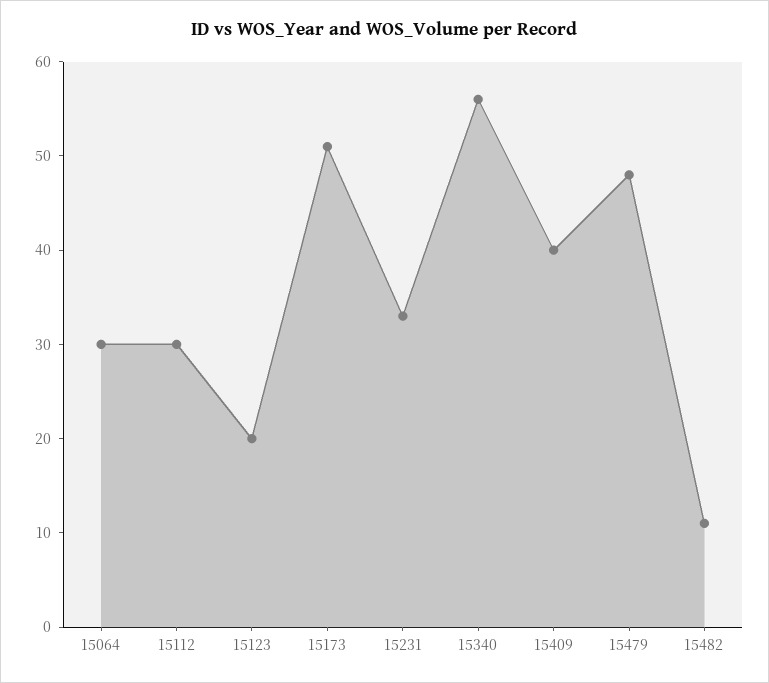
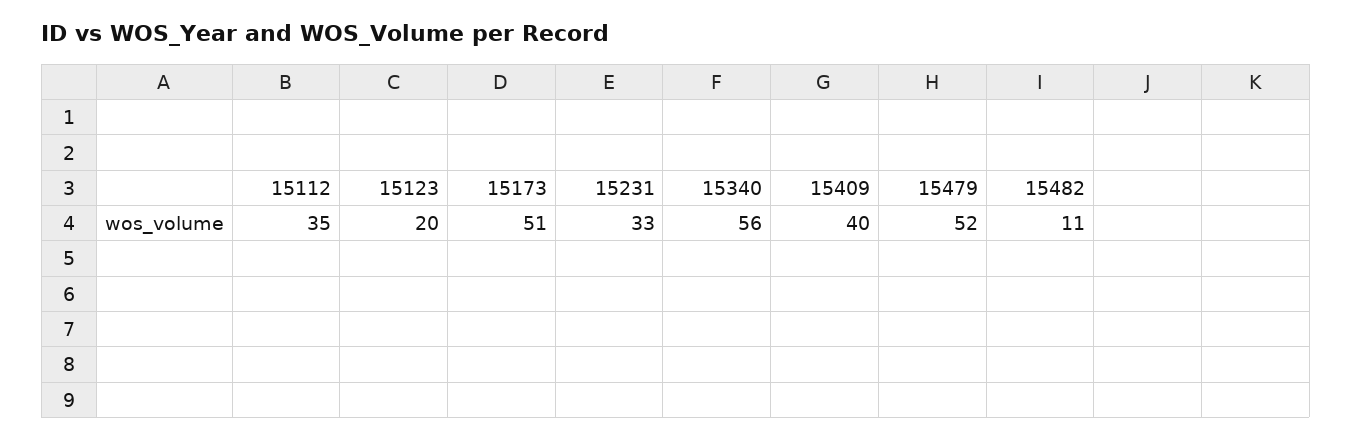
15064: 30 -> none
15112: 30 -> 35
15479: 48 -> 52

